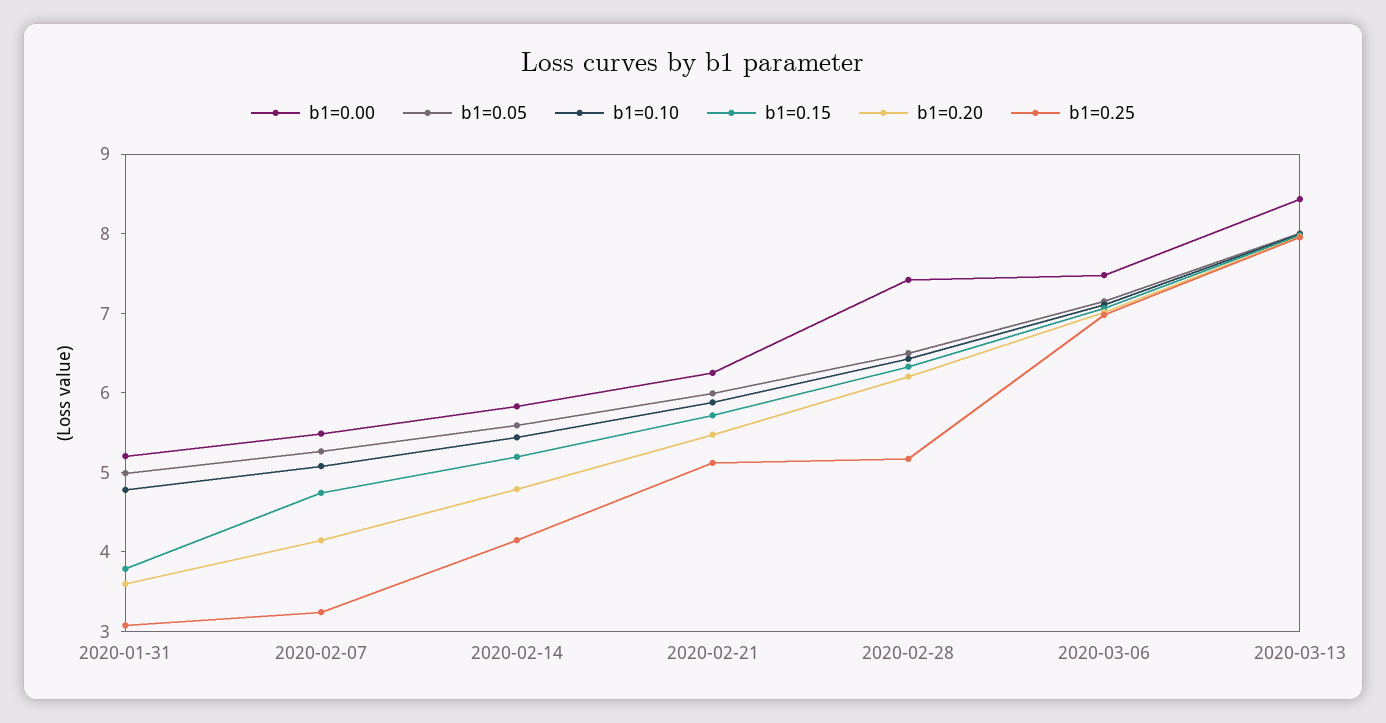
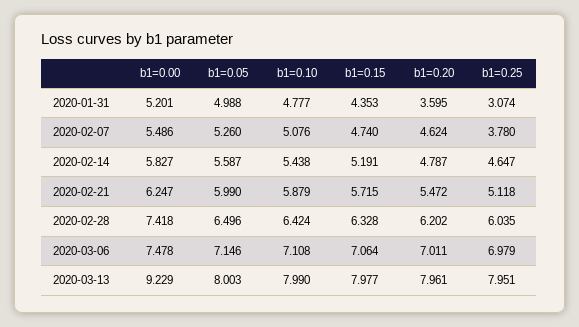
b1=0.15, 2020-01-31: 3.8 -> 4.353
b1=0.20, 2020-02-07: 4.2 -> 4.624
b1=0.25, 2020-02-07: 3.2 -> 3.78
b1=0.25, 2020-02-14: 4.2 -> 4.647
b1=0.25, 2020-02-28: 5.2 -> 6.035
b1=0.00, 2020-03-13: 8.4 -> 9.229

